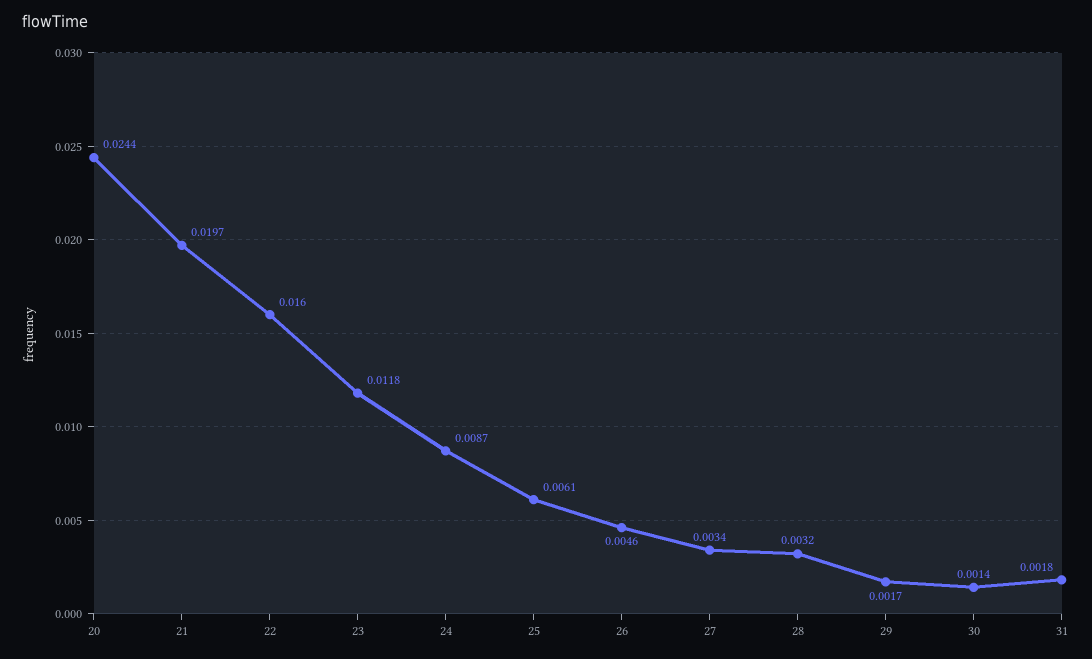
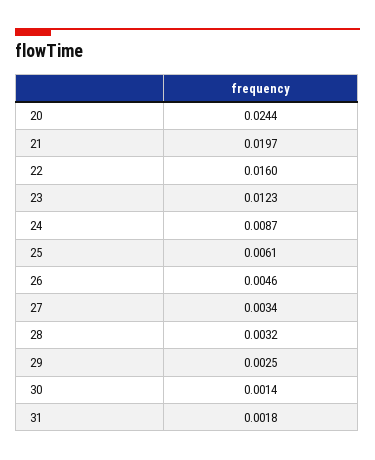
23: 0.0118 -> 0.0123
29: 0.0017 -> 0.0025

